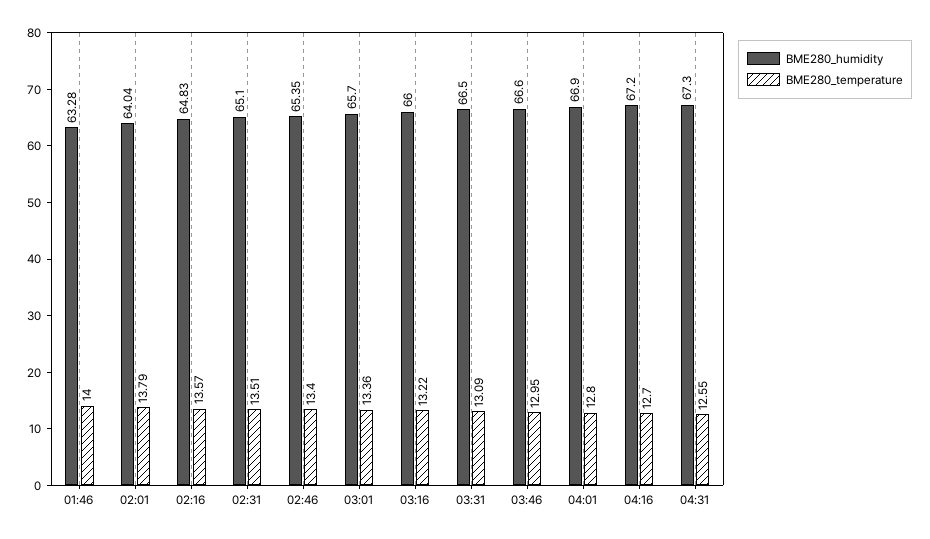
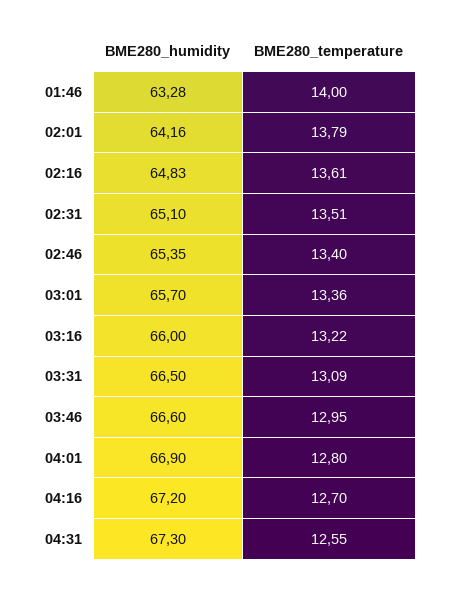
BME280_humidity, 02:01: 64.04 -> 64.16
BME280_temperature, 02:16: 13.57 -> 13.61

